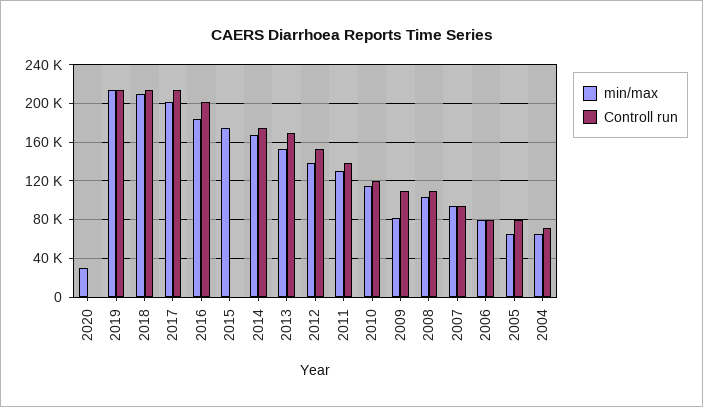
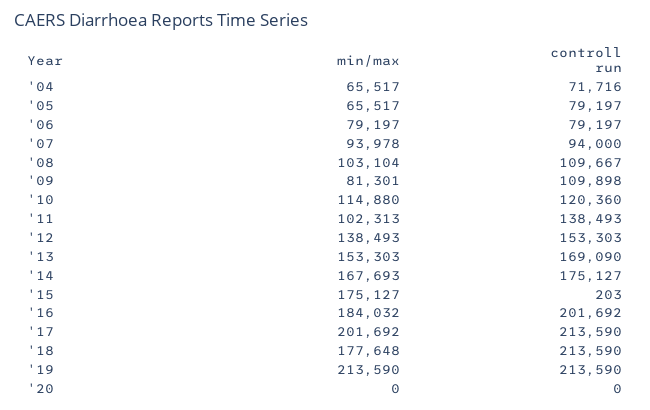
min/max, 2020: 30000 -> 0
min/max, 2018: 210000 -> 177648
min/max, 2011: 130000 -> 102313

